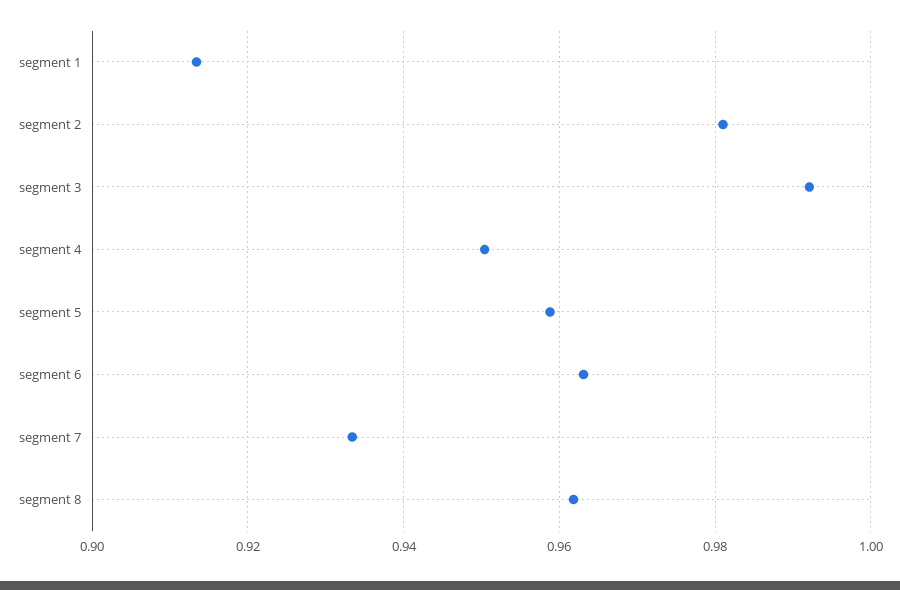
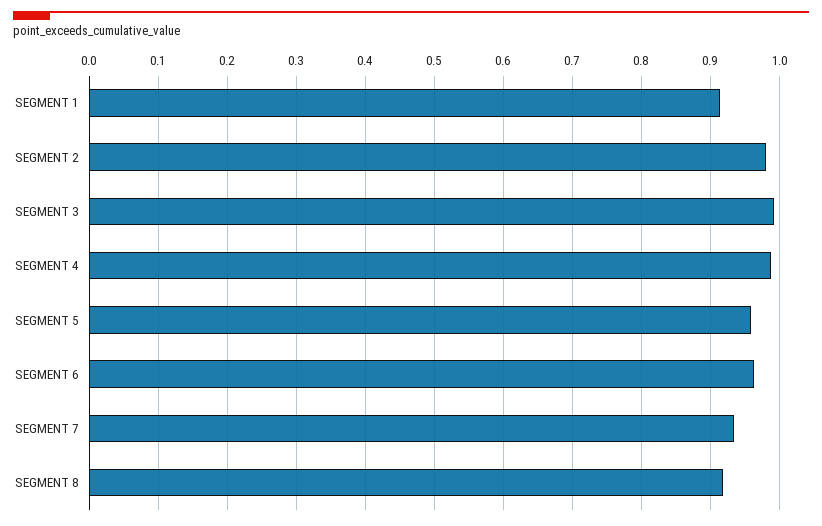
segment 4: 0.95 -> 0.99
segment 8: 0.962 -> 0.92

